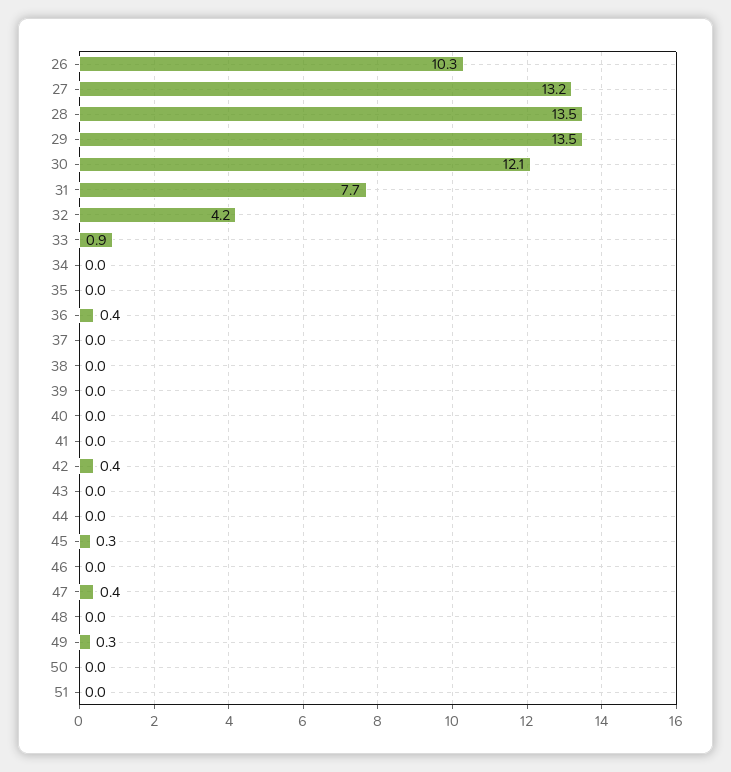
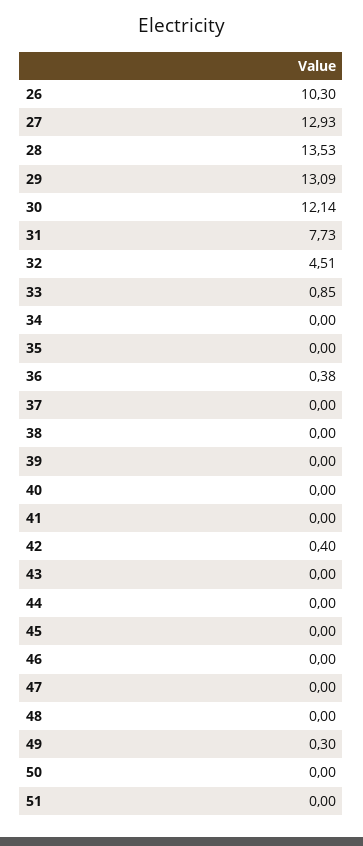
27: 13.2 -> 12.93
29: 13.5 -> 13.09
32: 4.2 -> 4.51
45: 0.3 -> 0
47: 0.4 -> 0

